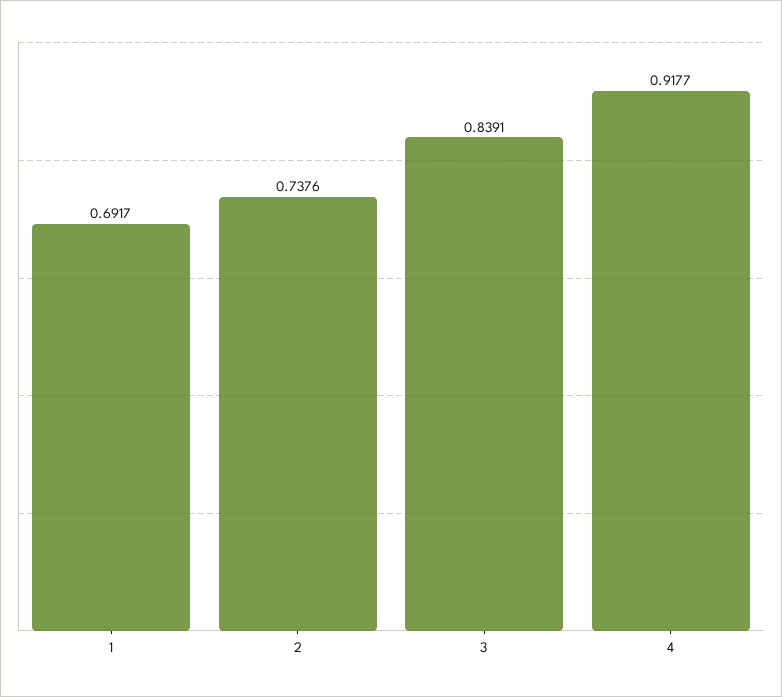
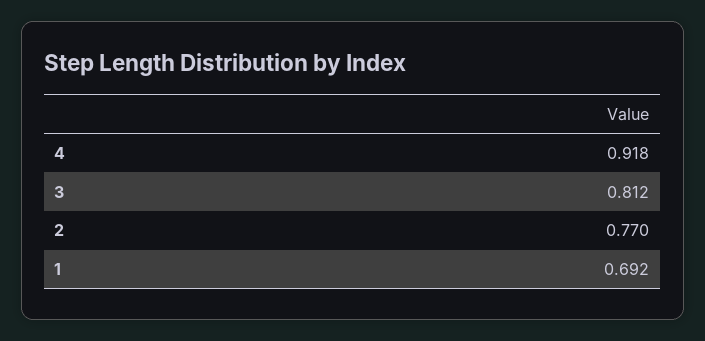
2: 0.7376 -> 0.77
3: 0.8391 -> 0.812

